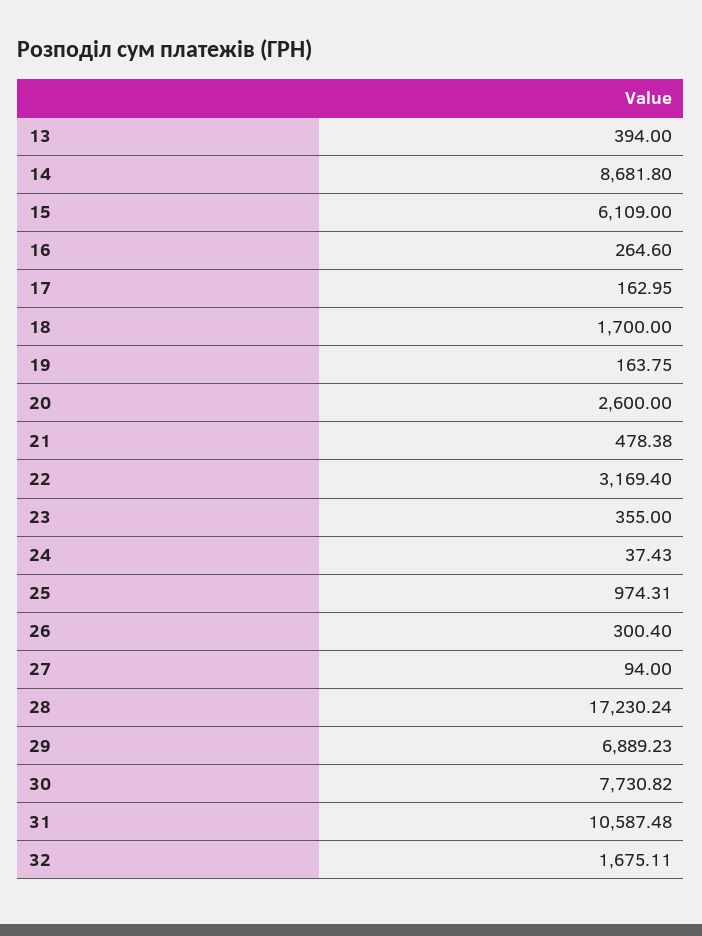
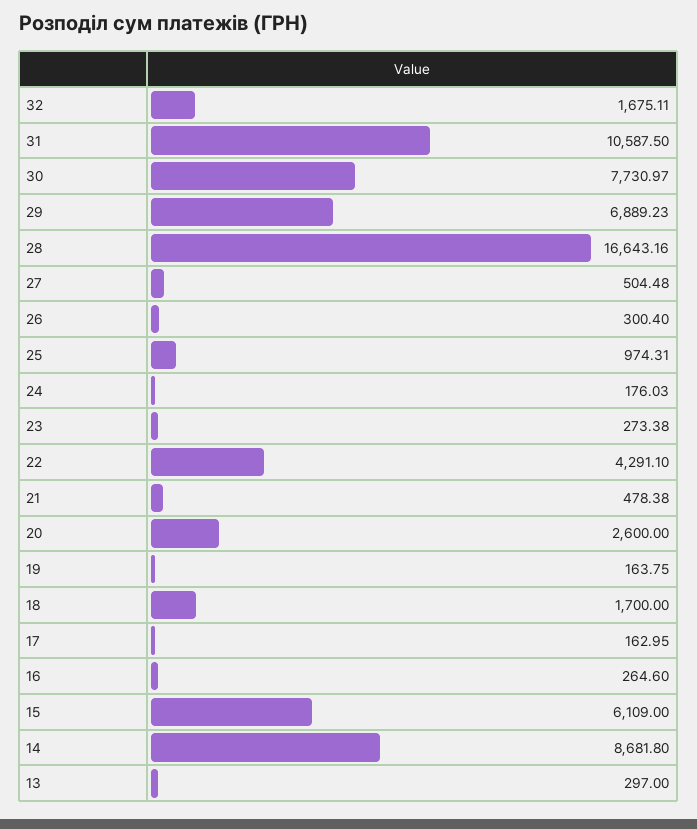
13: 394 -> 297
22: 3169.4 -> 4291.1
23: 355 -> 273.38
24: 37.43 -> 176.03
27: 94 -> 504.48
28: 17230.24 -> 16643.16
30: 7730.82 -> 7730.97
31: 10587.48 -> 10587.5

